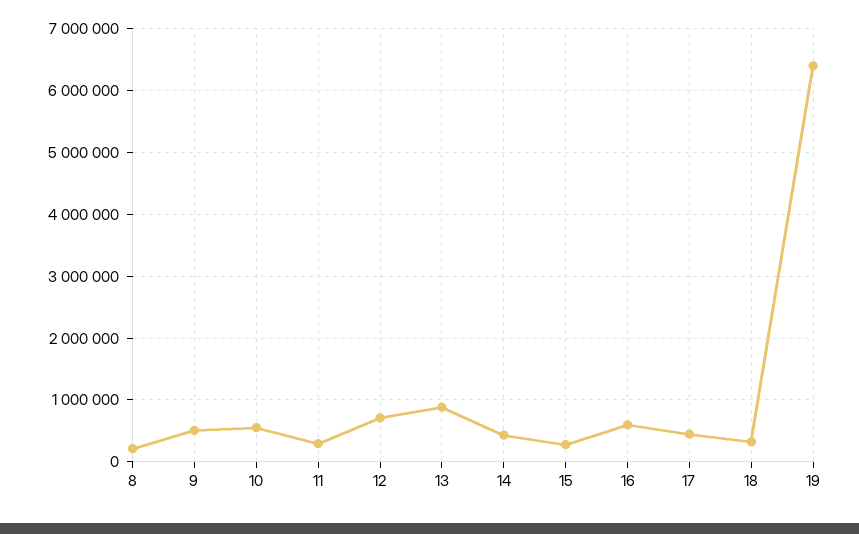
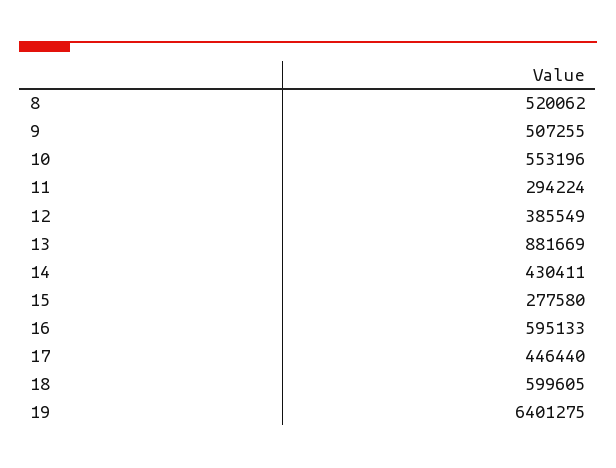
8: 200000 -> 520062
12: 700000 -> 385549
18: 300000 -> 599605

